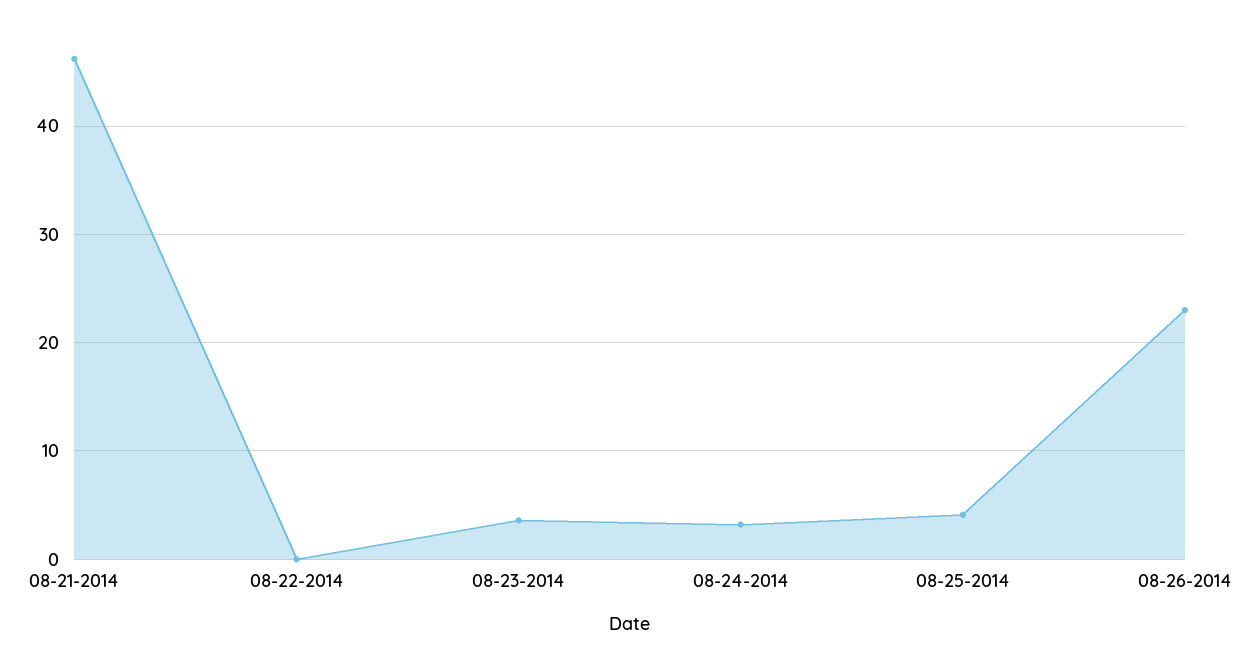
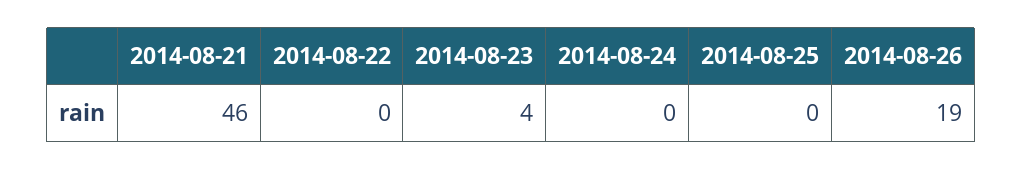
08-24-2014: 3 -> 0
08-25-2014: 4 -> 0
08-26-2014: 23 -> 19

